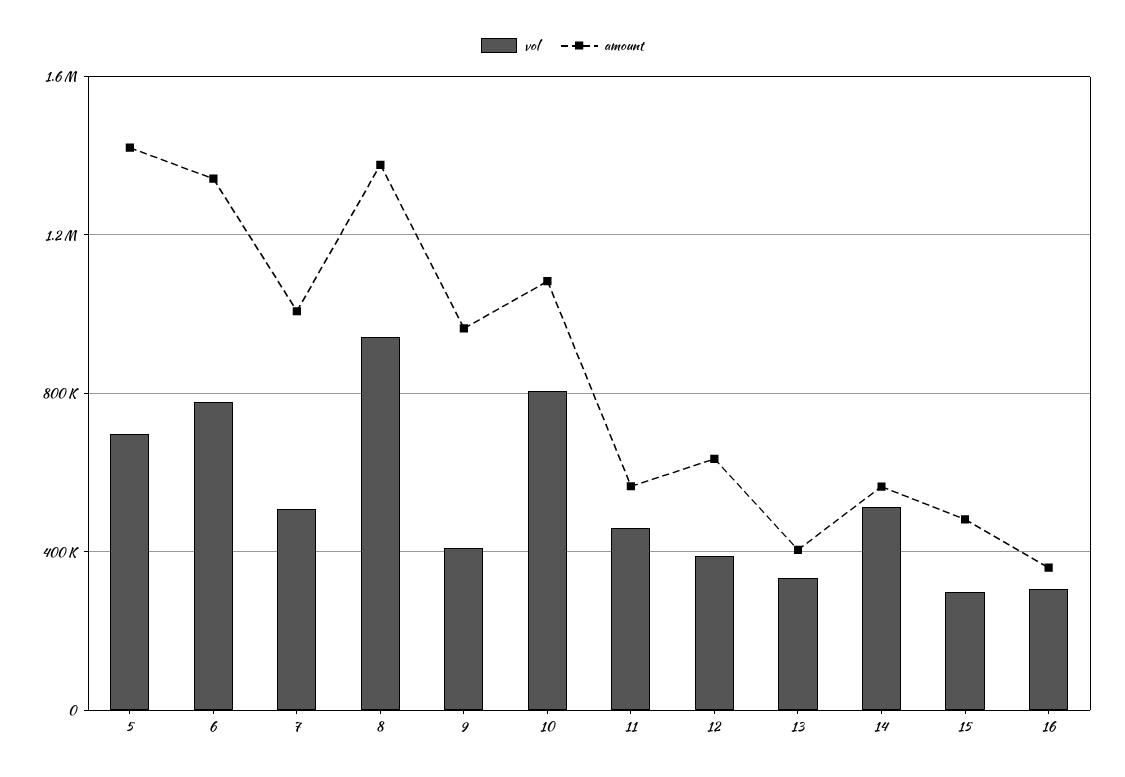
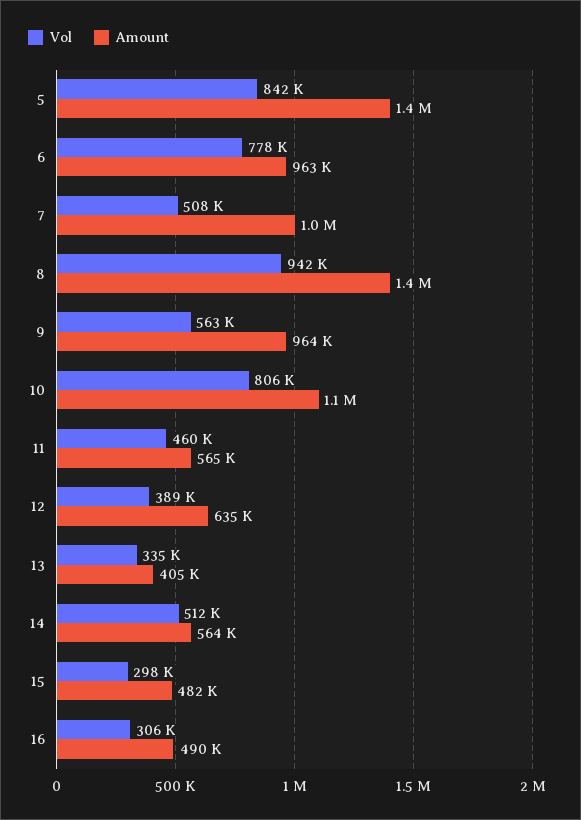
vol, 5: 700000 -> 842000
amount, 6: 1350000 -> 963000
vol, 9: 400000 -> 563000
amount, 16: 350000 -> 490000

